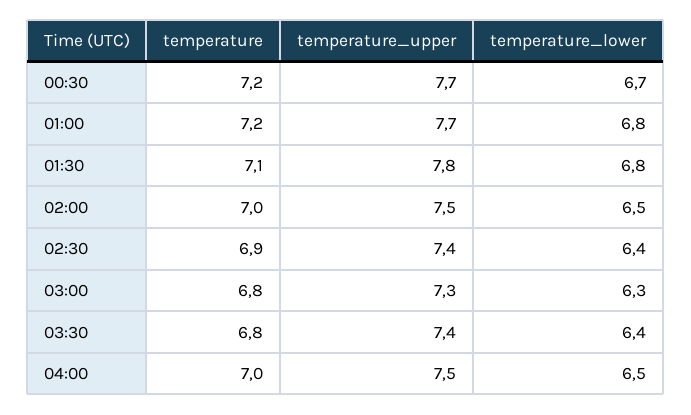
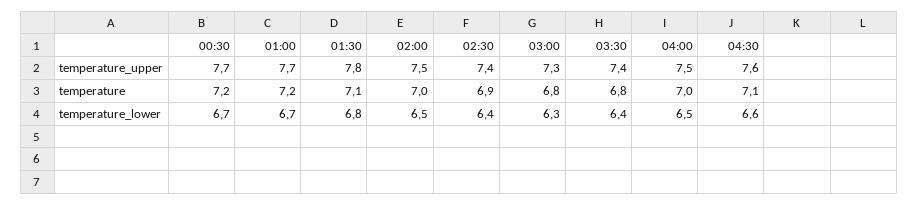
temperature_lower, 01:00: 6.8 -> 6.7
temperature_upper, 04:30: none -> 7.6
temperature, 04:30: none -> 7.1
temperature_lower, 04:30: none -> 6.6

